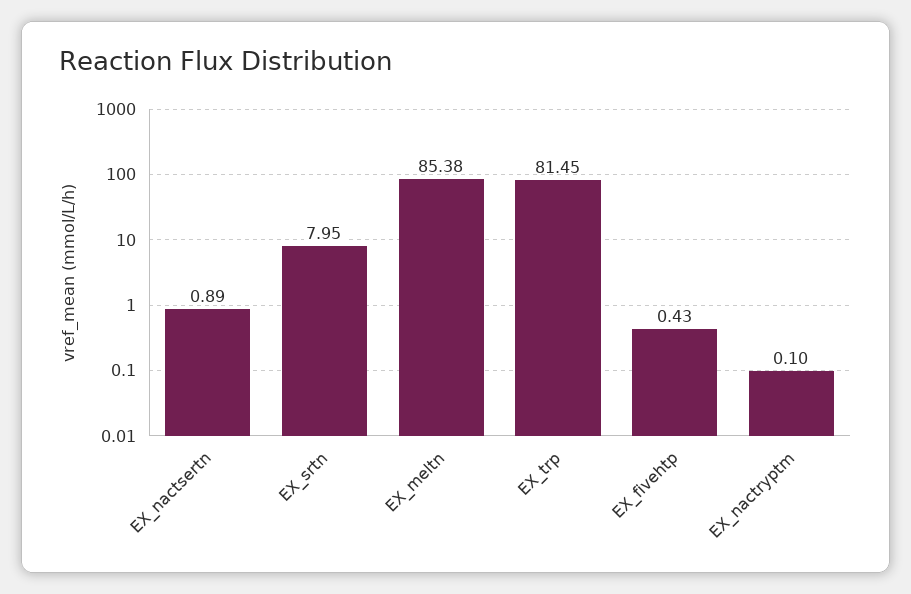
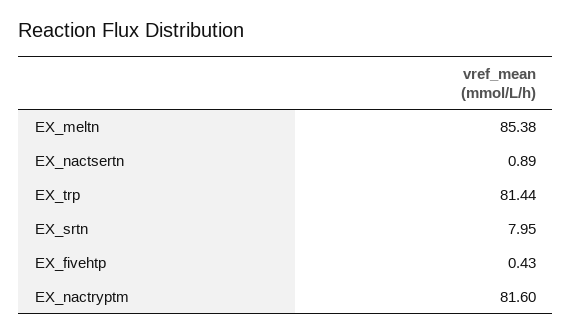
EX_trp: 81.45 -> 81.44
EX_nactryptm: 0.1 -> 81.6

